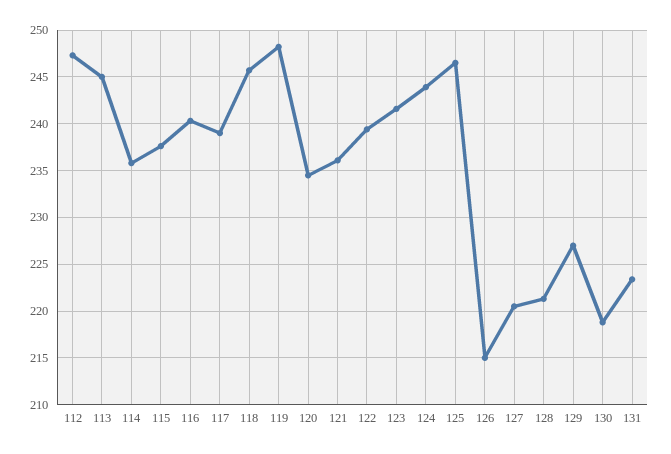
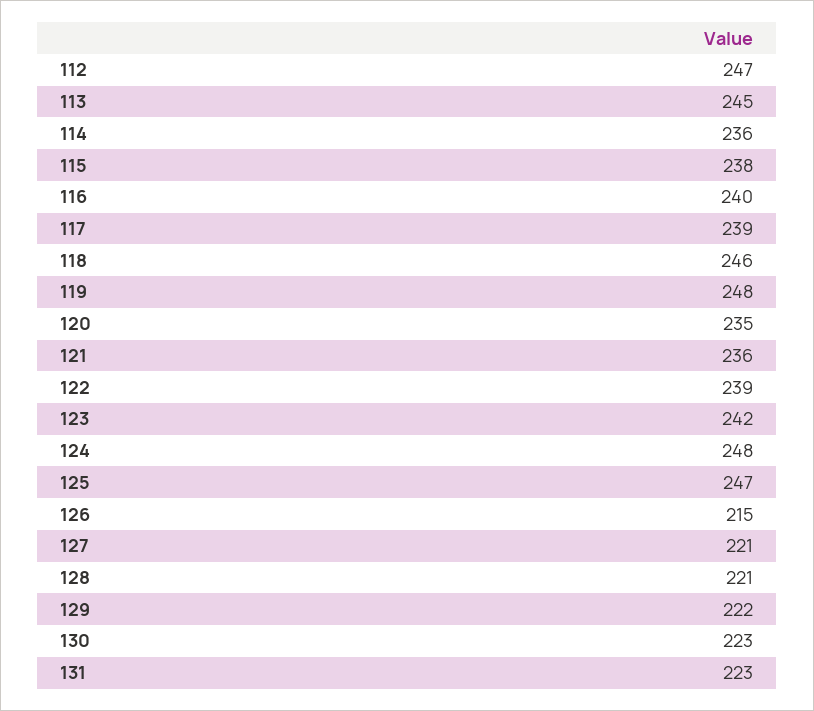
124: 244 -> 248
129: 227 -> 222
130: 219 -> 223

